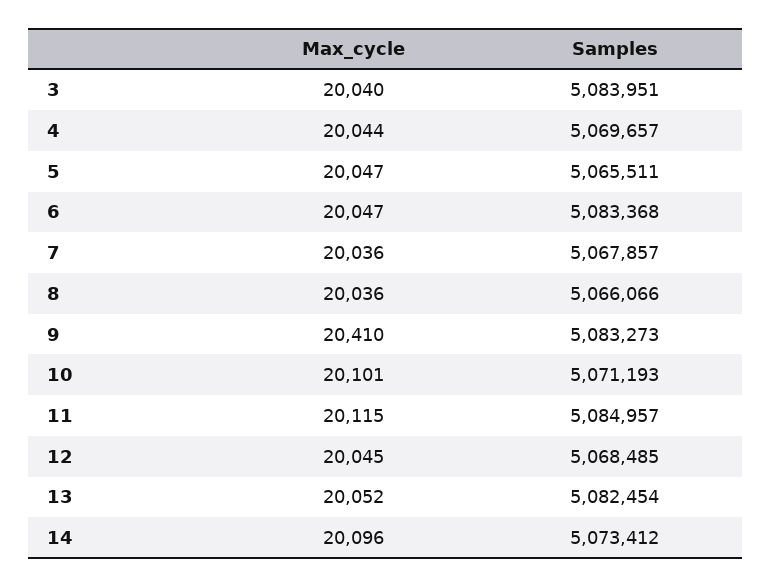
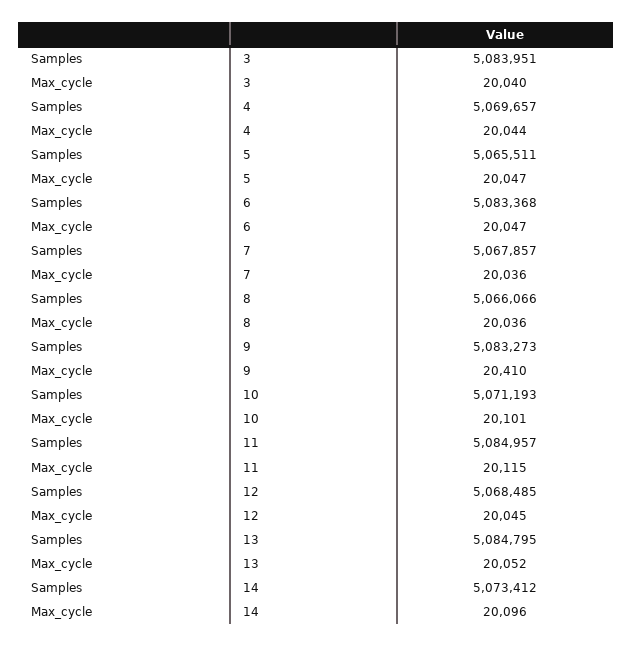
Samples, 13: 5082454 -> 5084795

